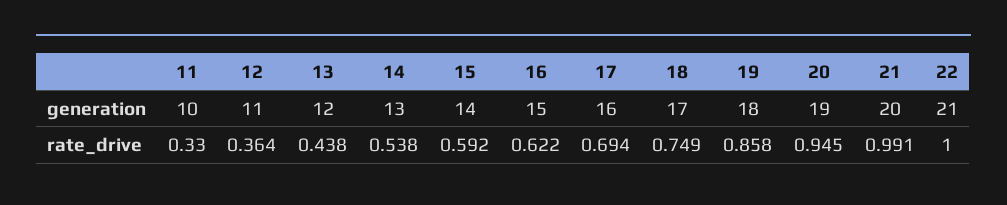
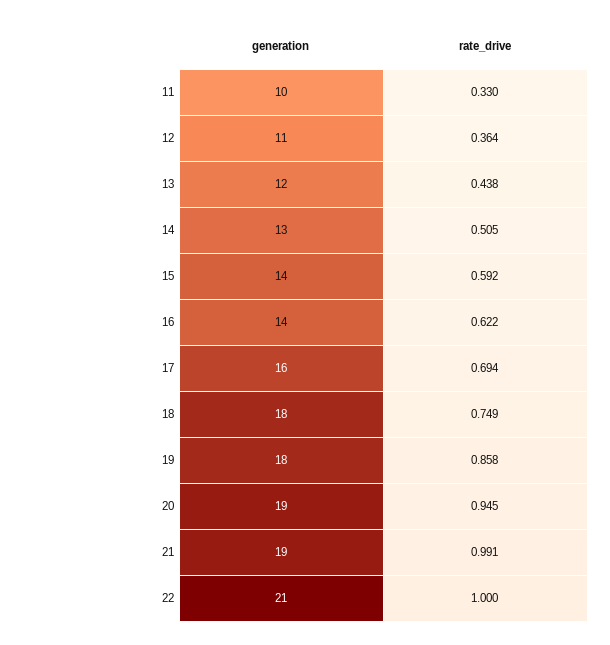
16, generation: 15 -> 14
18, generation: 17 -> 18
21, generation: 20 -> 19
14, rate_drive: 0.538 -> 0.505

